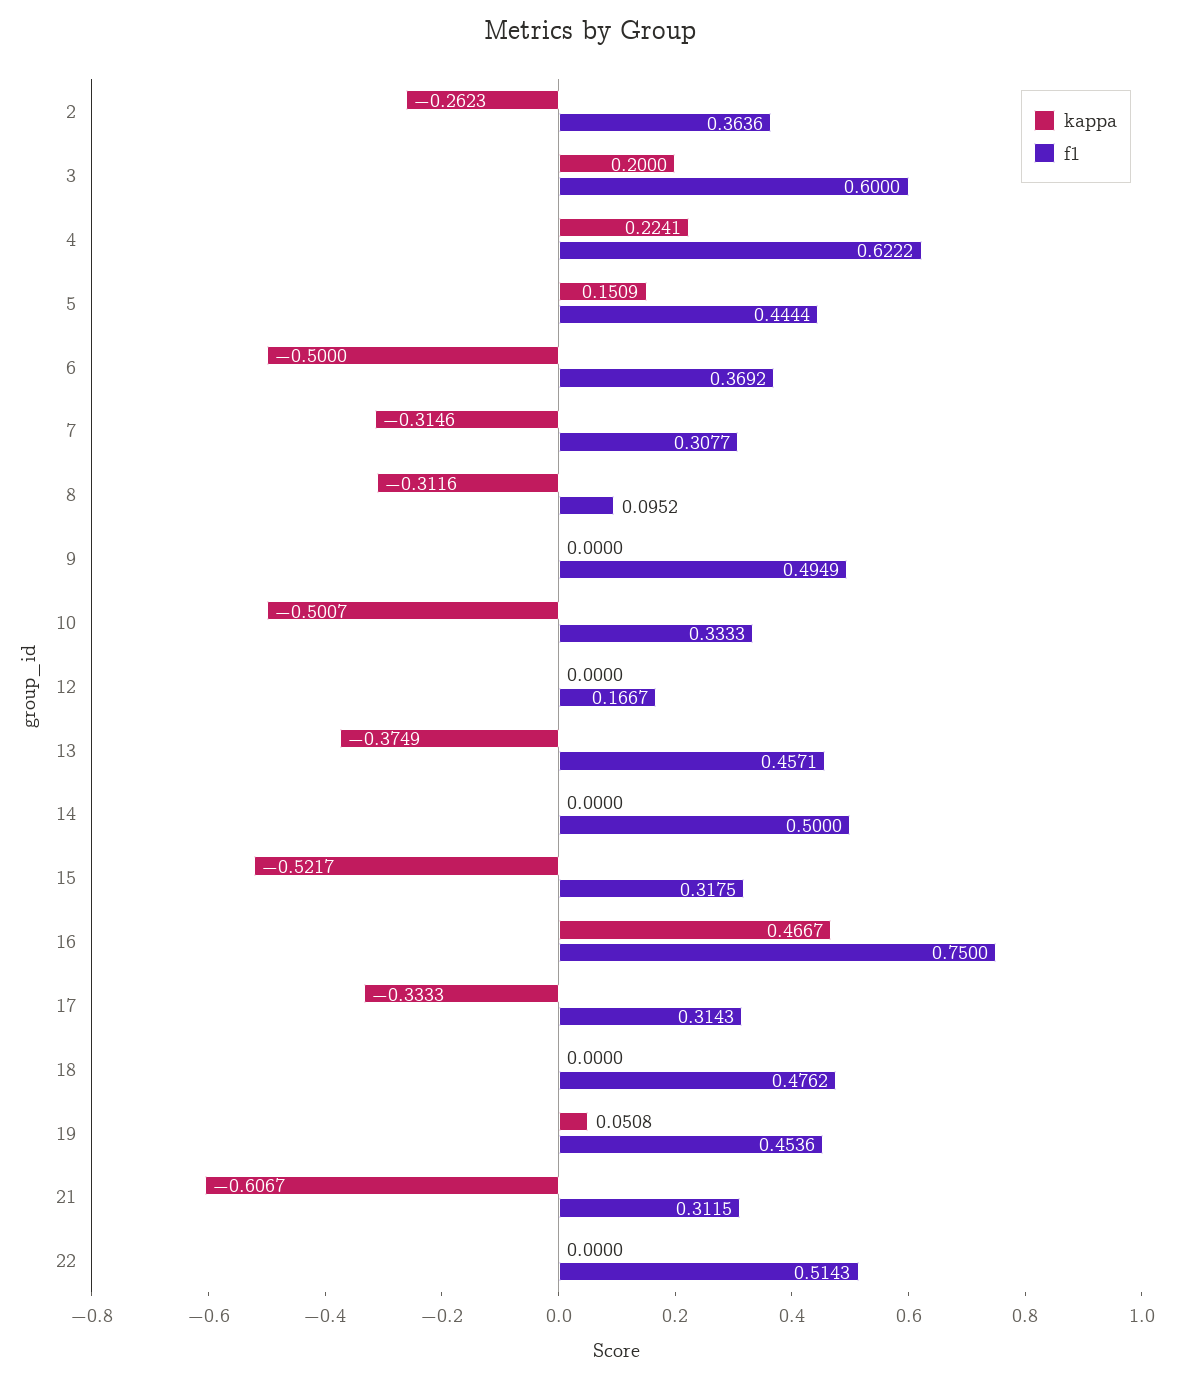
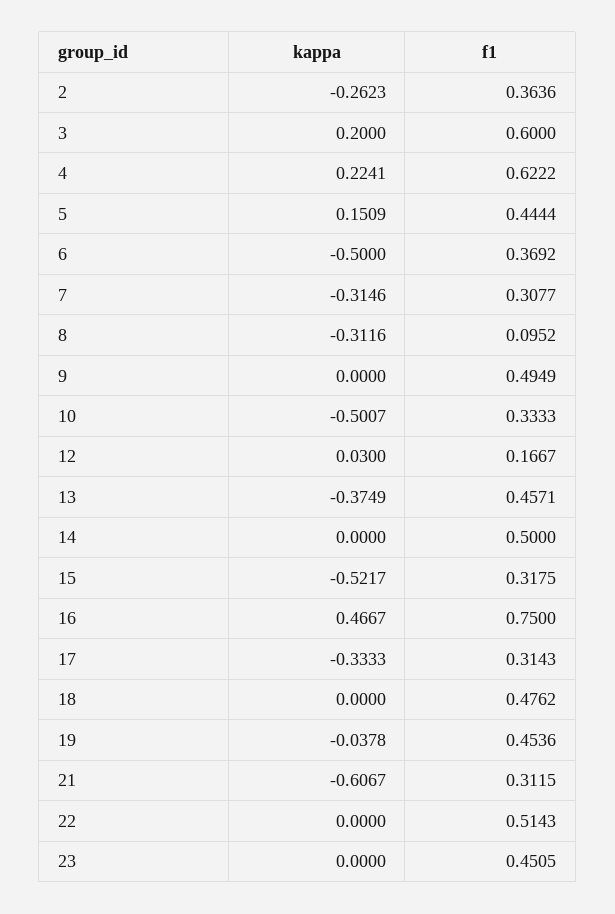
kappa, 12: 0 -> 0.03
kappa, 19: 0.0508 -> -0.0378
kappa, 23: none -> 0
f1, 23: none -> 0.4505

